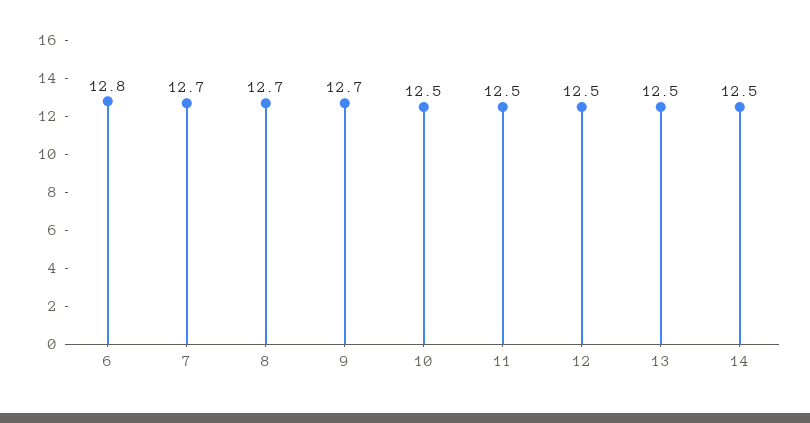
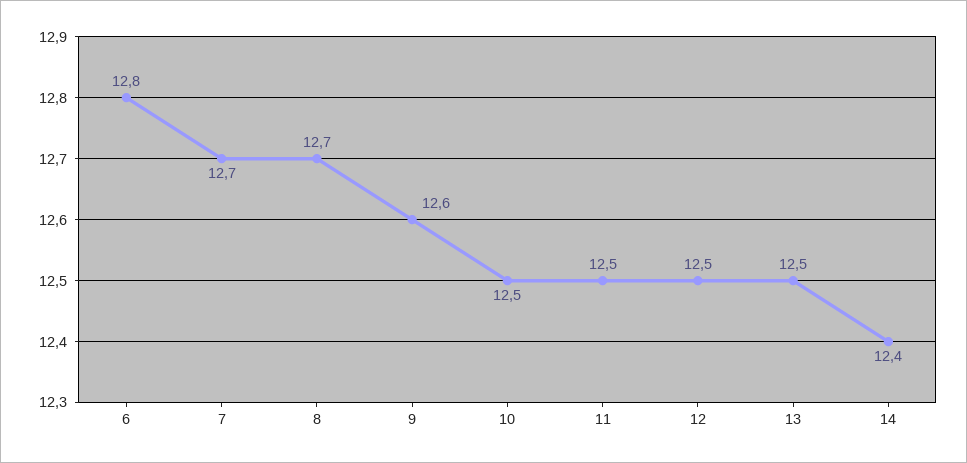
9: 12.7 -> 12.6
14: 12.5 -> 12.4

